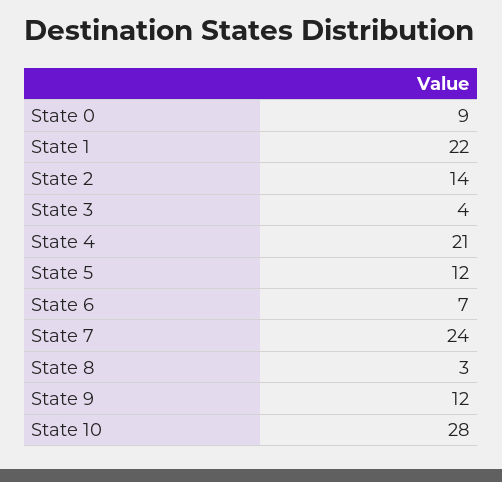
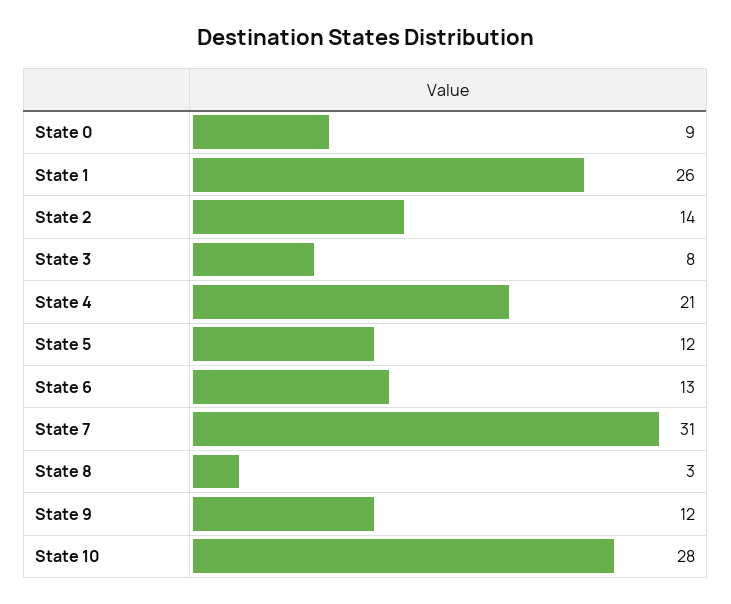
State 1: 22 -> 26
State 3: 4 -> 8
State 6: 7 -> 13
State 7: 24 -> 31

